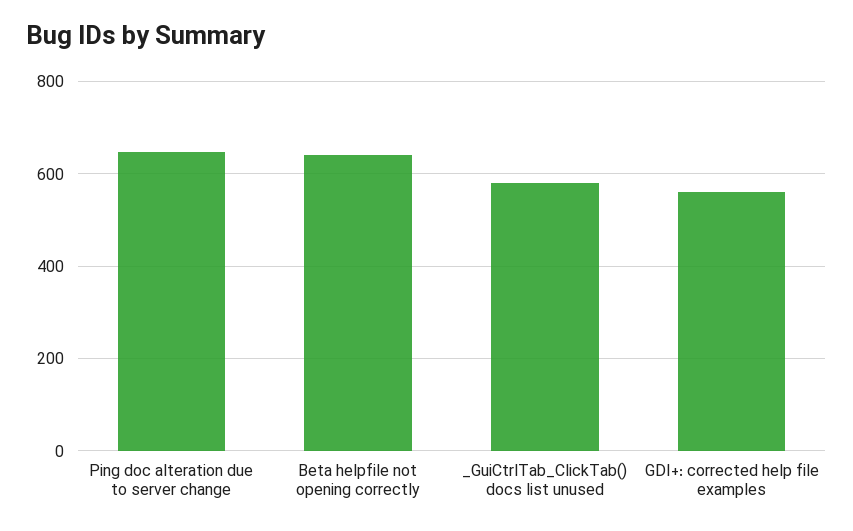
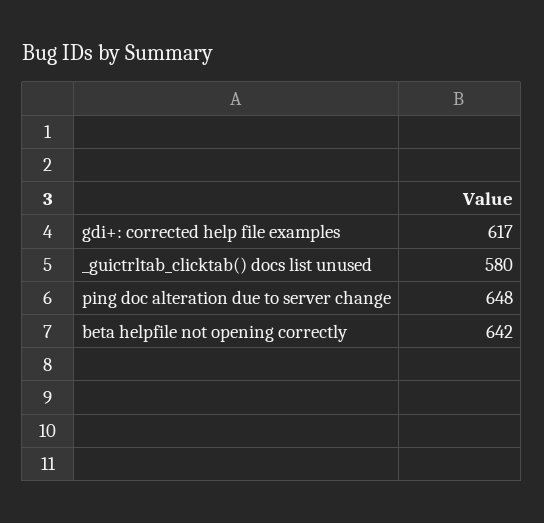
GDI+: corrected help file examples: 560 -> 617

